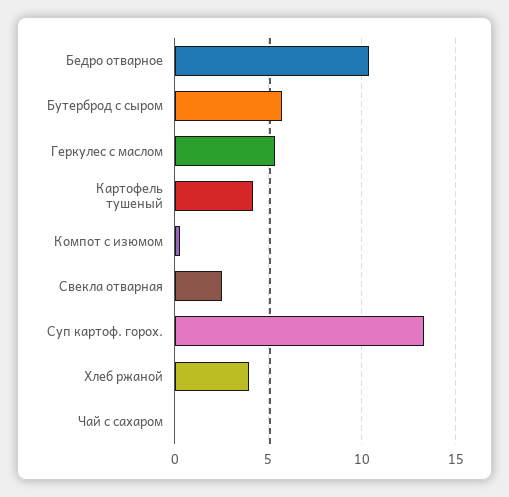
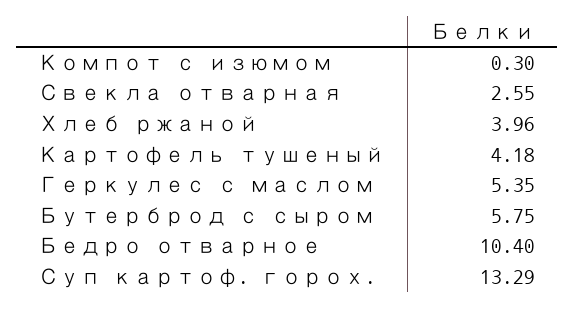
Чай с сахаром: 0 -> none

